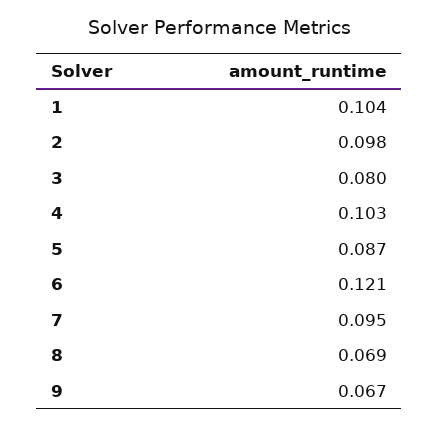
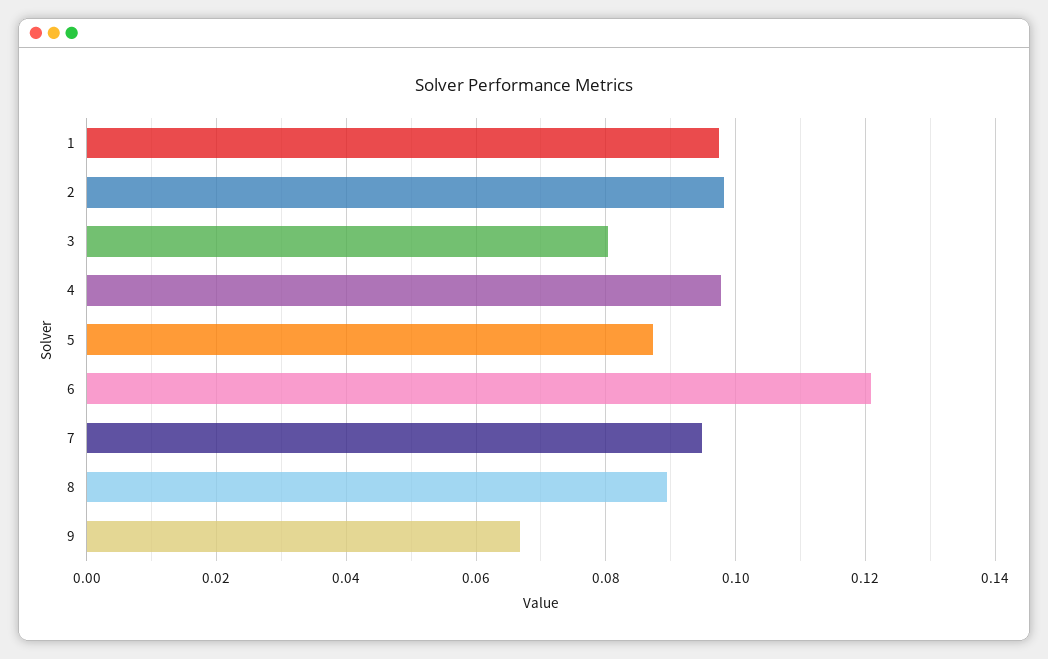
1: 0.104 -> 0.098
4: 0.103 -> 0.098
8: 0.069 -> 0.09

